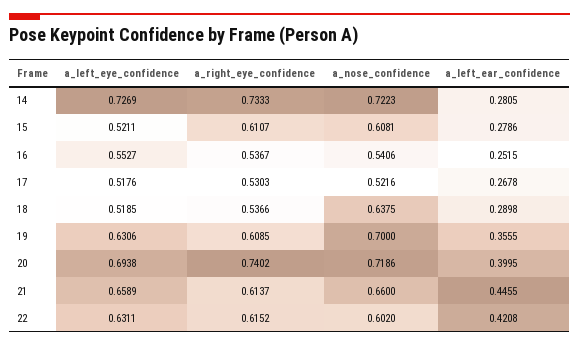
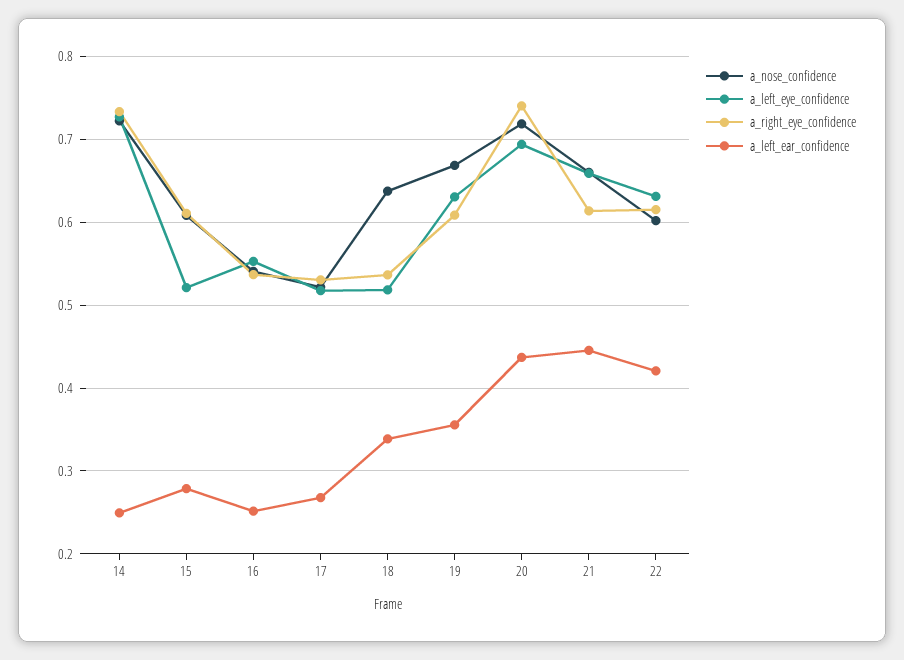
a_left_ear_confidence, 14: 0.2805 -> 0.25
a_left_ear_confidence, 18: 0.2898 -> 0.34
a_nose_confidence, 19: 0.7 -> 0.67
a_left_ear_confidence, 20: 0.3995 -> 0.44

